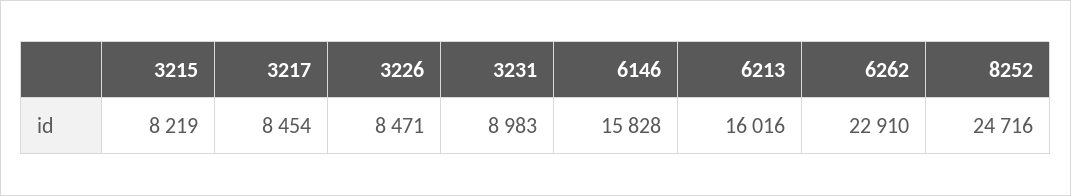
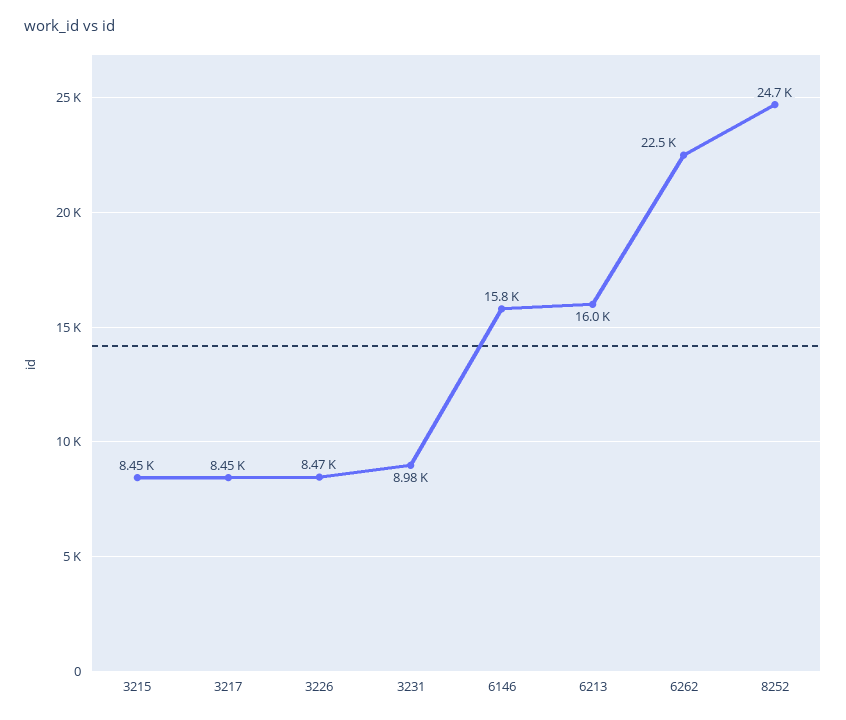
3215: 8219 -> 8450
6262: 22910 -> 22500

